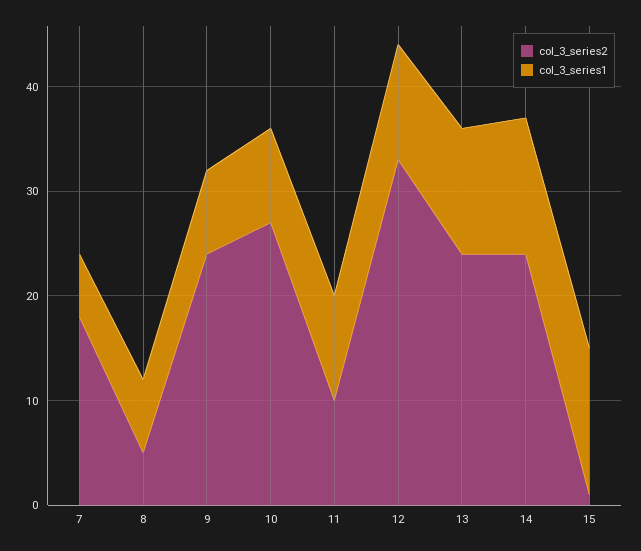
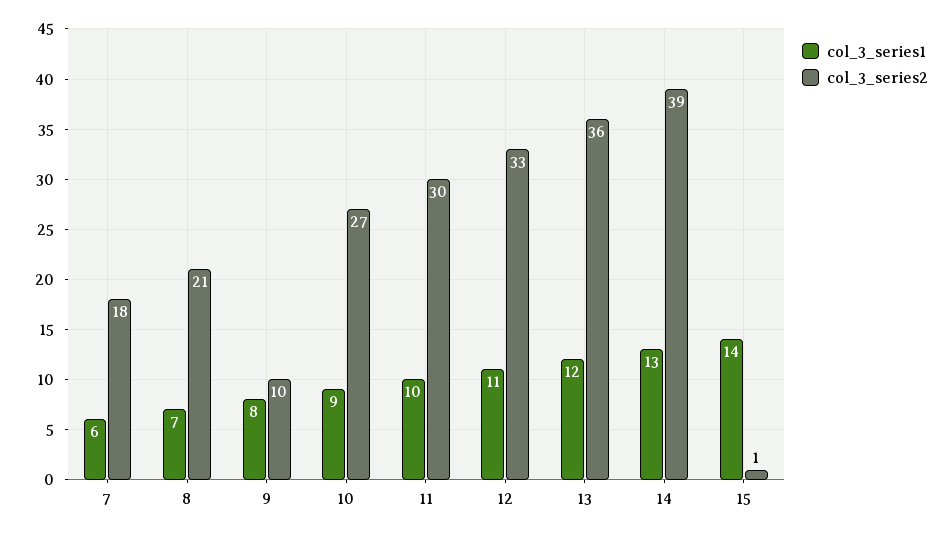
col_3_series2, 8: 5 -> 21
col_3_series2, 9: 24 -> 10
col_3_series2, 11: 10 -> 30
col_3_series2, 13: 24 -> 36
col_3_series2, 14: 24 -> 39

